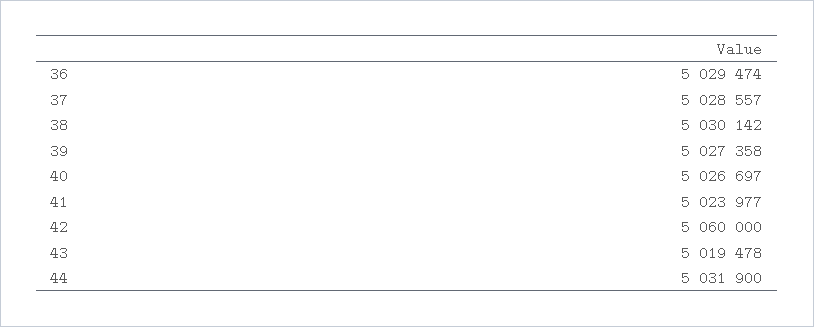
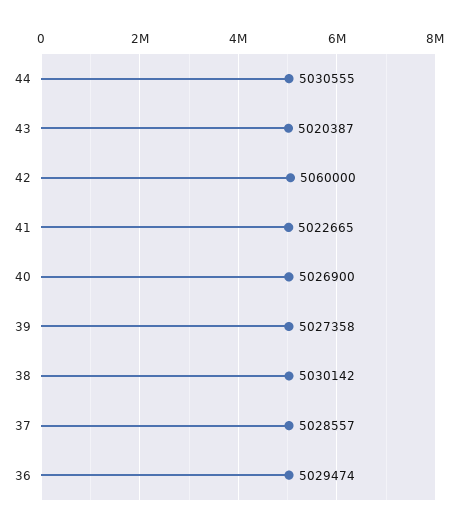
40: 5026697 -> 5026900
41: 5023977 -> 5022665
43: 5019478 -> 5020387
44: 5031900 -> 5030555

